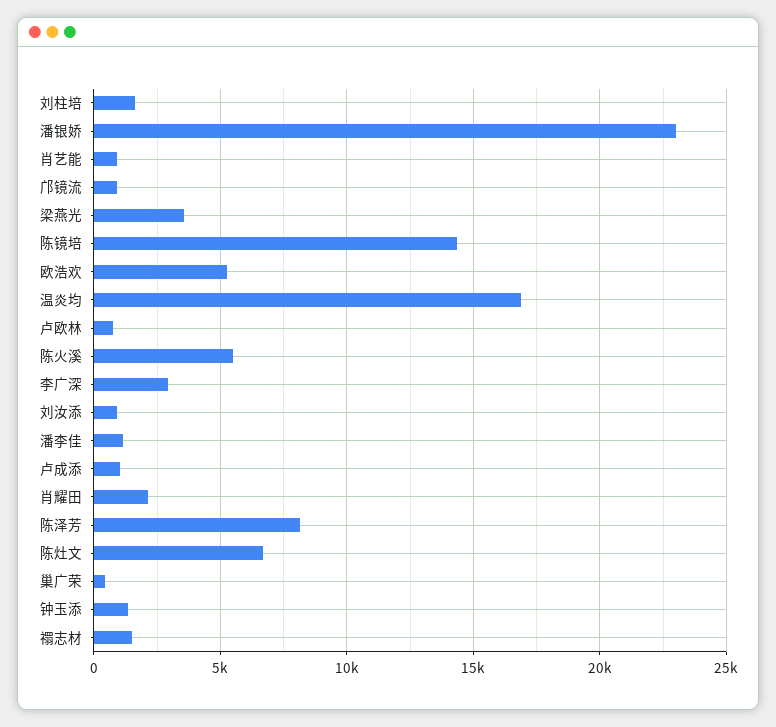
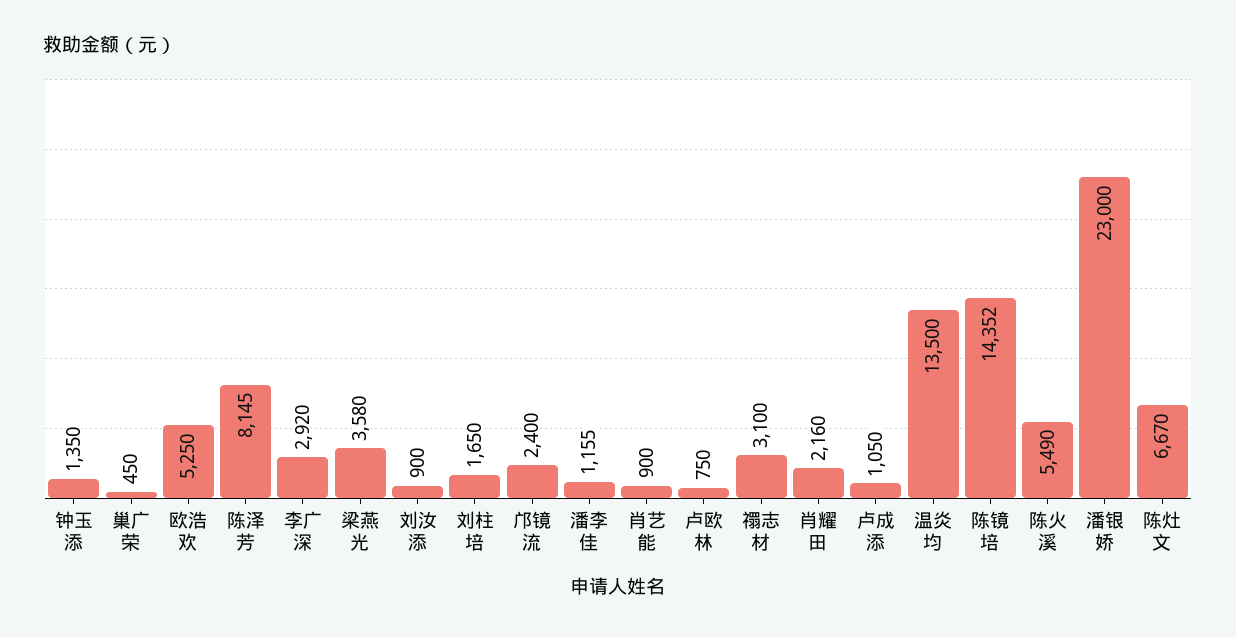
邝镜流: 1000 -> 2400
温炎均: 17000 -> 13500
禤志材: 1500 -> 3100

